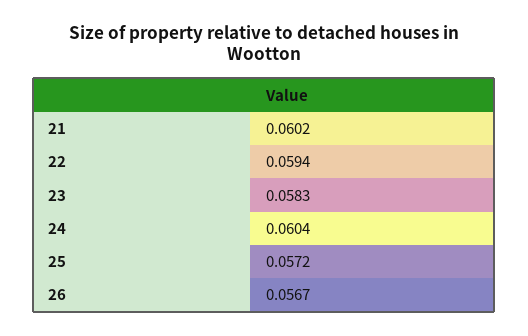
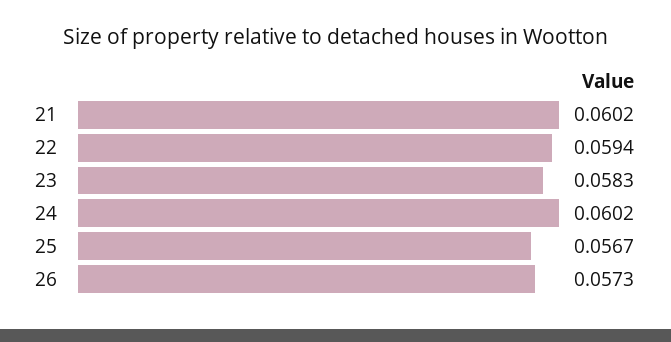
24: 0.0604 -> 0.0602
25: 0.0572 -> 0.0567
26: 0.0567 -> 0.0573

